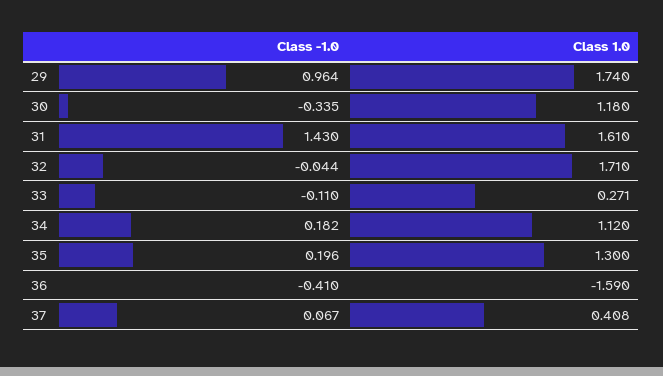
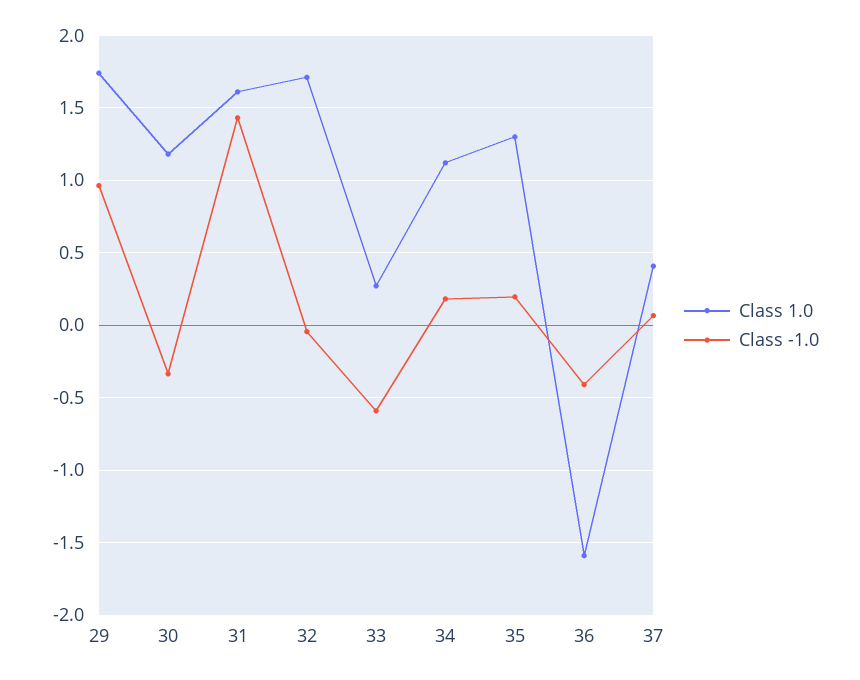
Class -1.0, 33: -0.11 -> -0.6

